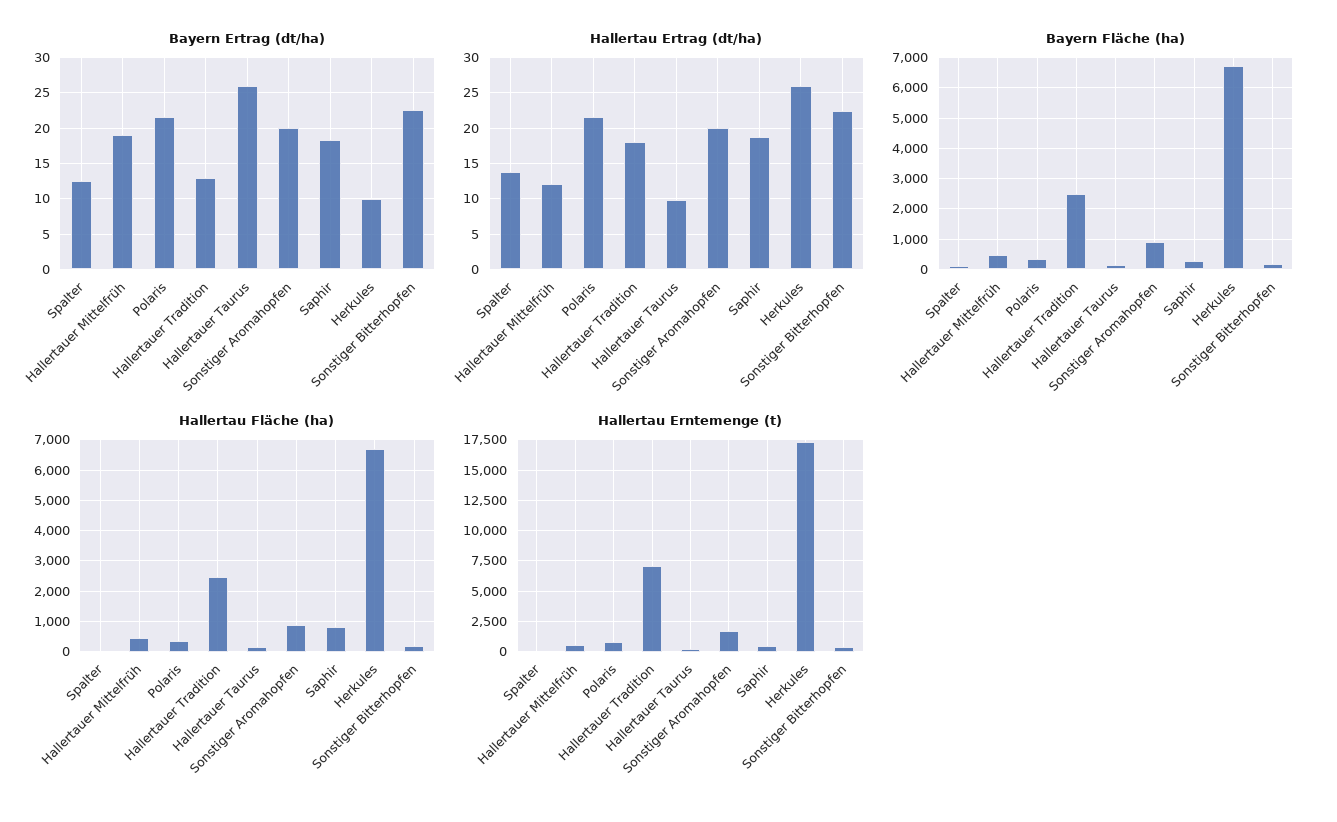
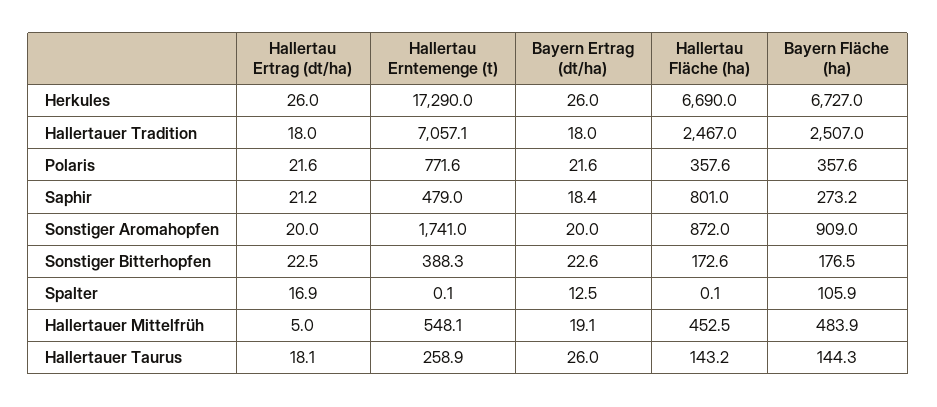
Bayern Ertrag (dt/ha), Hallertauer Tradition: 13 -> 18
Bayern Ertrag (dt/ha), Herkules: 10 -> 26
Hallertau Ertrag (dt/ha), Spalter: 14 -> 16.9
Hallertau Ertrag (dt/ha), Hallertauer Mittelfrüh: 12 -> 5
Hallertau Ertrag (dt/ha), Hallertauer Taurus: 10 -> 18.1
Hallertau Ertrag (dt/ha), Saphir: 19 -> 21.2

